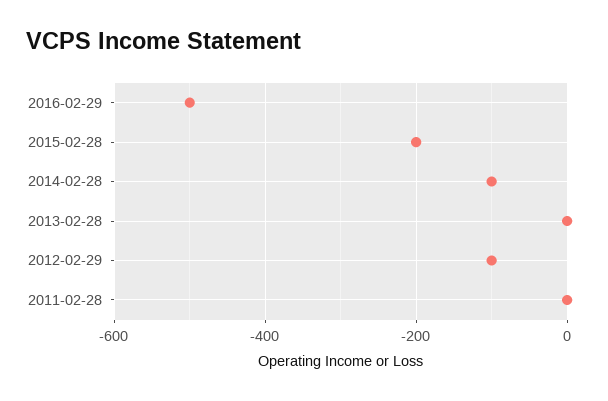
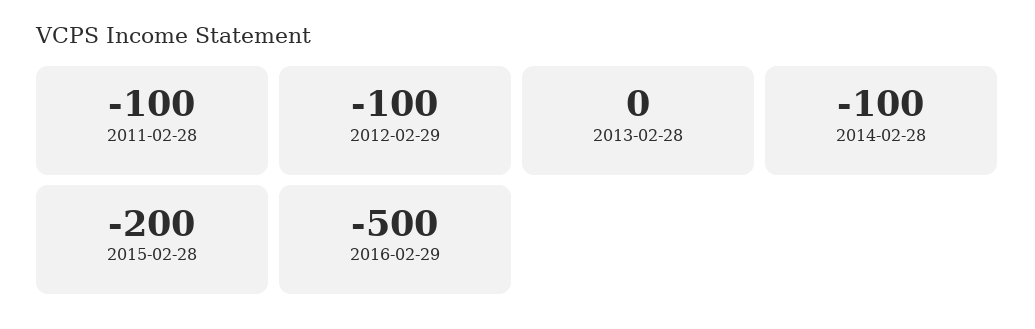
2011-02-28: 0 -> -100

